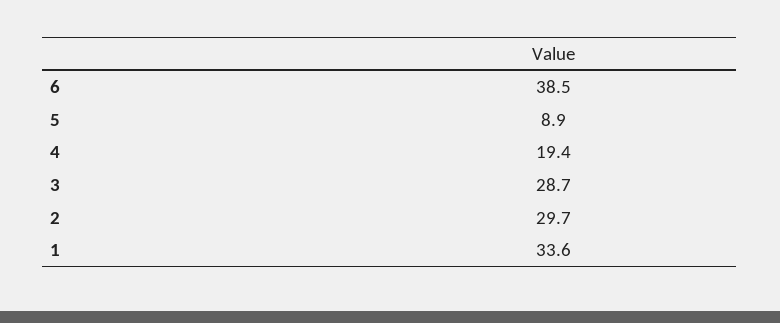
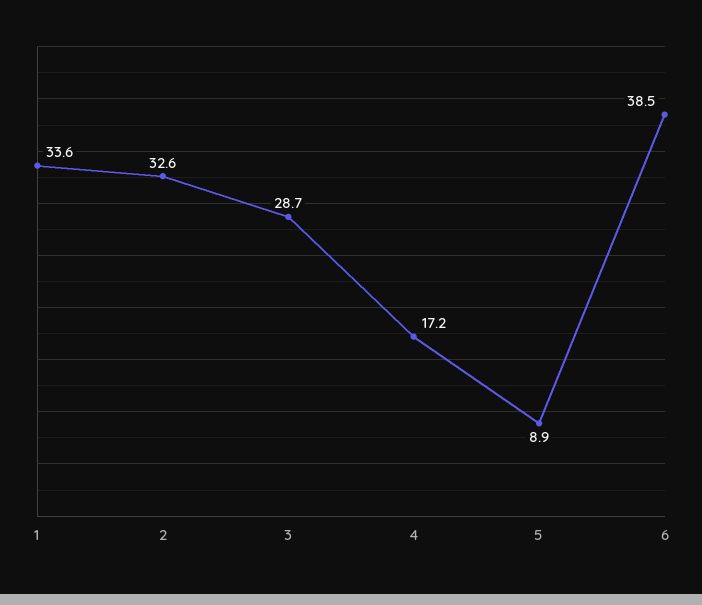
4: 19.4 -> 17.2
2: 29.7 -> 32.6

